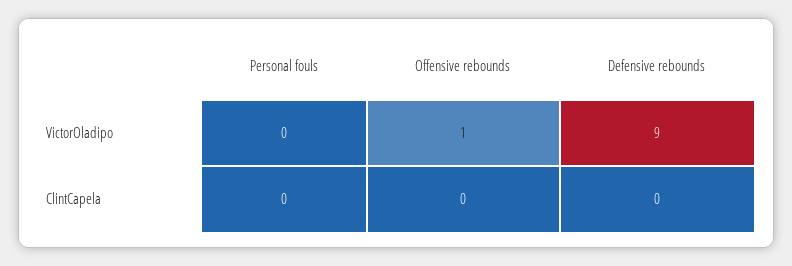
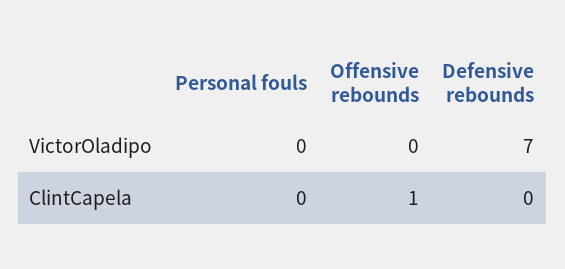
Offensive rebounds, VictorOladipo: 1 -> 0
Defensive rebounds, VictorOladipo: 9 -> 7
Offensive rebounds, ClintCapela: 0 -> 1

